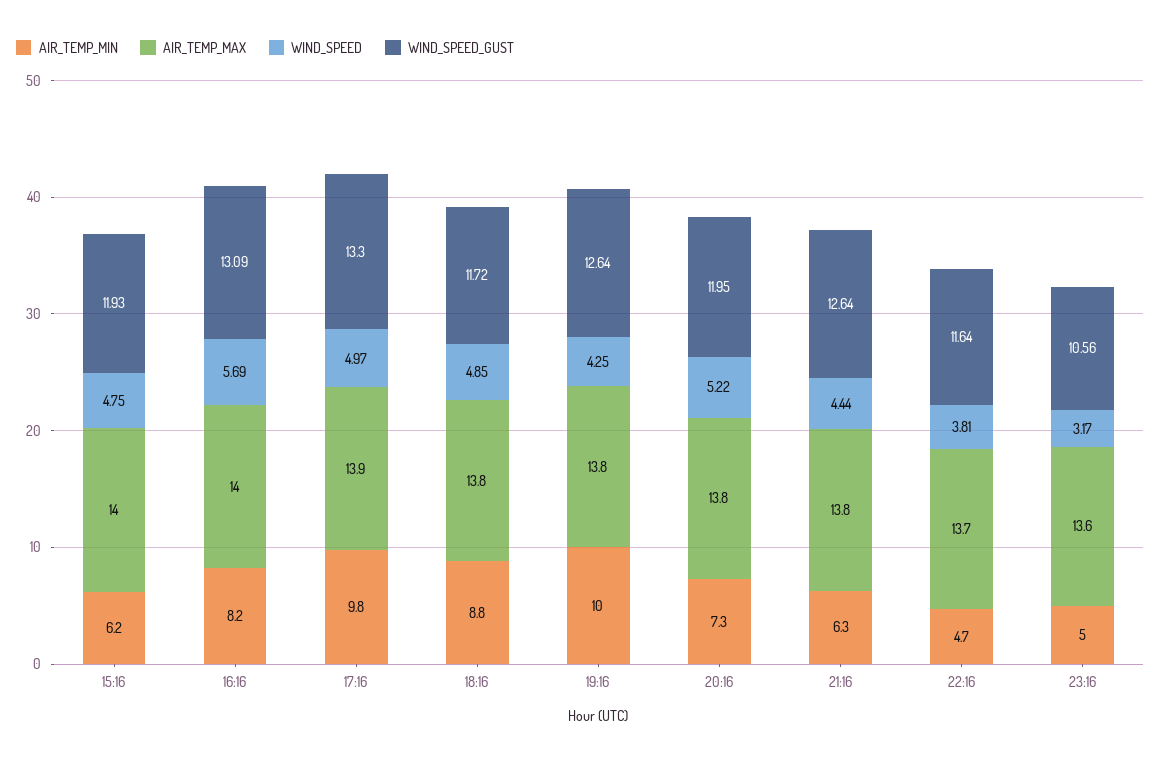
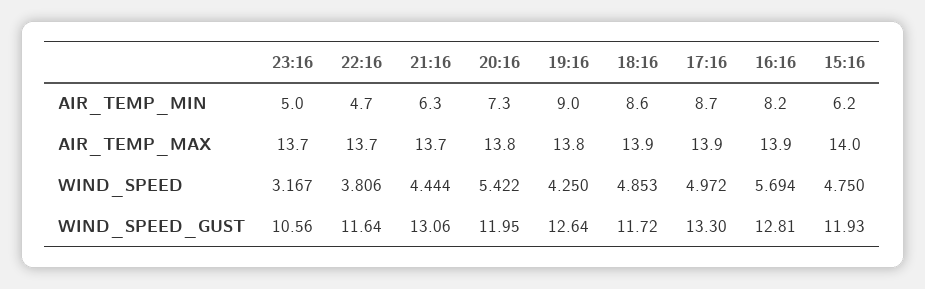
AIR_TEMP_MAX, 16:16: 14 -> 13.9
WIND_SPEED_GUST, 16:16: 13.09 -> 12.81
AIR_TEMP_MIN, 17:16: 9.8 -> 8.7
AIR_TEMP_MIN, 18:16: 8.8 -> 8.6
AIR_TEMP_MAX, 18:16: 13.8 -> 13.9
AIR_TEMP_MIN, 19:16: 10 -> 9
WIND_SPEED, 20:16: 5.22 -> 5.422
AIR_TEMP_MAX, 21:16: 13.8 -> 13.7
WIND_SPEED_GUST, 21:16: 12.64 -> 13.06
AIR_TEMP_MAX, 23:16: 13.6 -> 13.7

